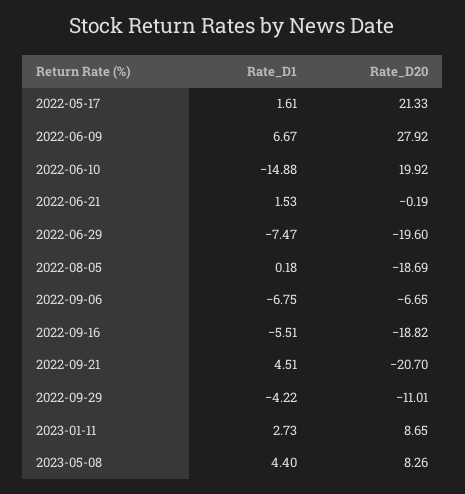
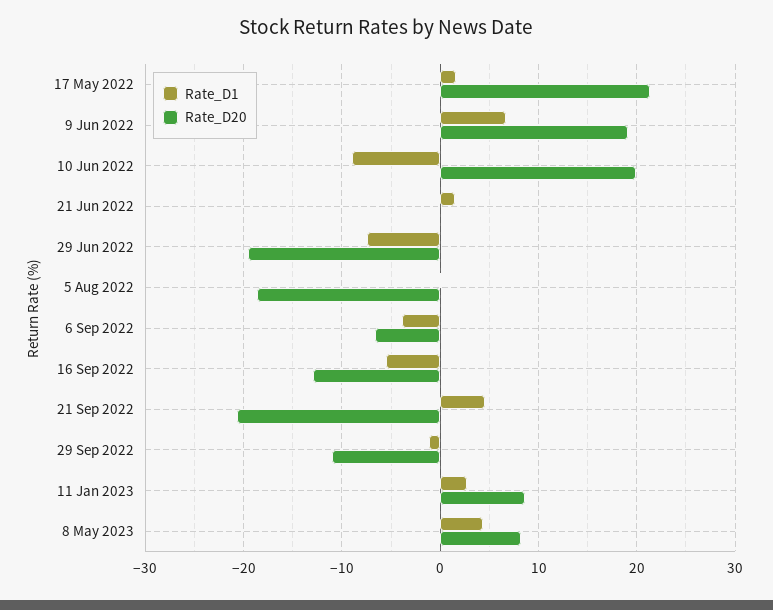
Rate_D20, 2022-06-09: 27.92 -> 19
Rate_D1, 2022-06-10: -14.88 -> -9
Rate_D1, 2022-09-06: -6.75 -> -4
Rate_D20, 2022-09-16: -18.82 -> -13
Rate_D1, 2022-09-29: -4.22 -> -1

